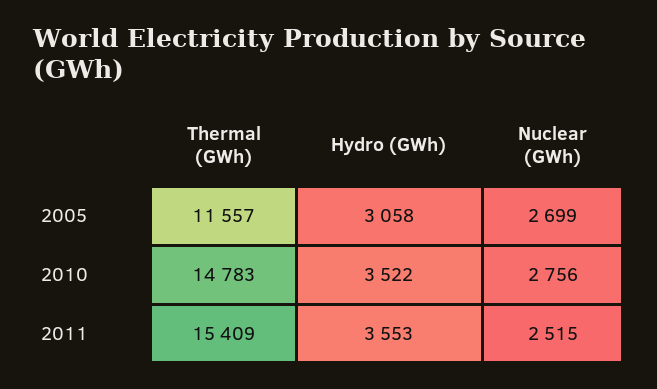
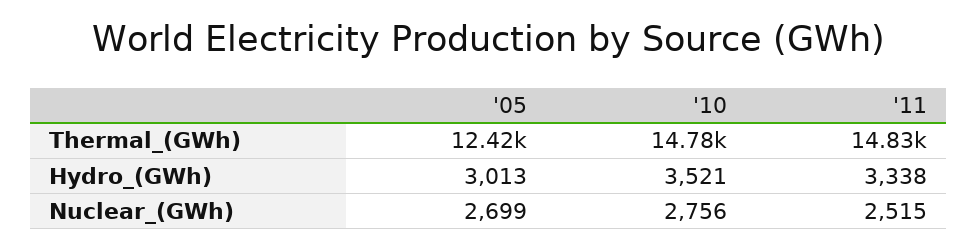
Thermal (GWh), 2005: 11557 -> 12420
Hydro (GWh), 2005: 3058 -> 3013
Hydro (GWh), 2010: 3522 -> 3521
Thermal (GWh), 2011: 15409 -> 14830
Hydro (GWh), 2011: 3553 -> 3338

